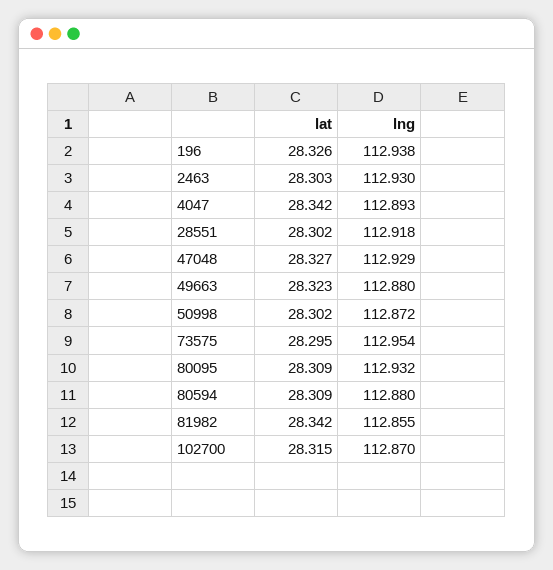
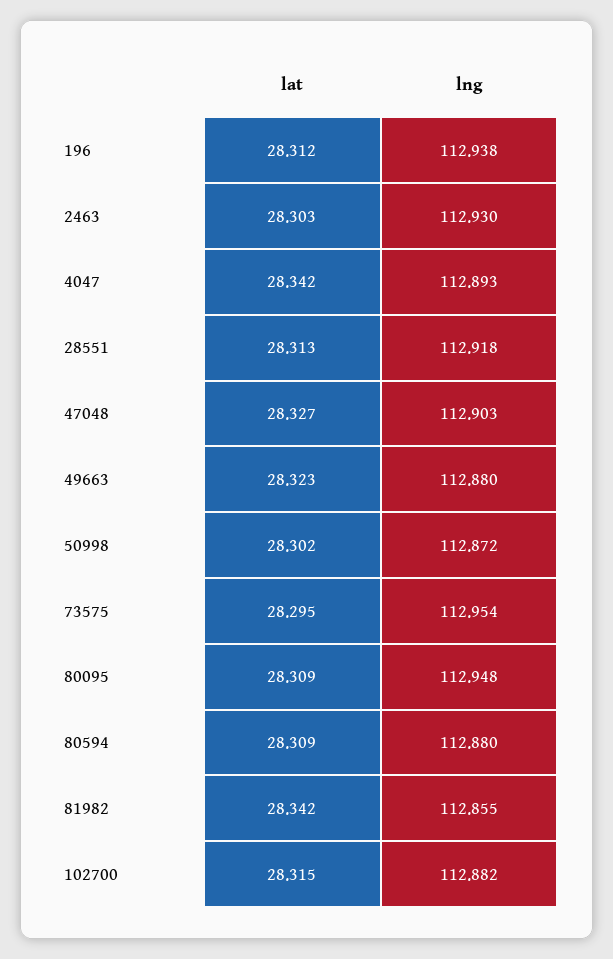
lat, 196: 28.326 -> 28.312
lat, 28551: 28.302 -> 28.313
lng, 47048: 112.929 -> 112.903
lng, 80095: 112.932 -> 112.948
lng, 102700: 112.87 -> 112.882

